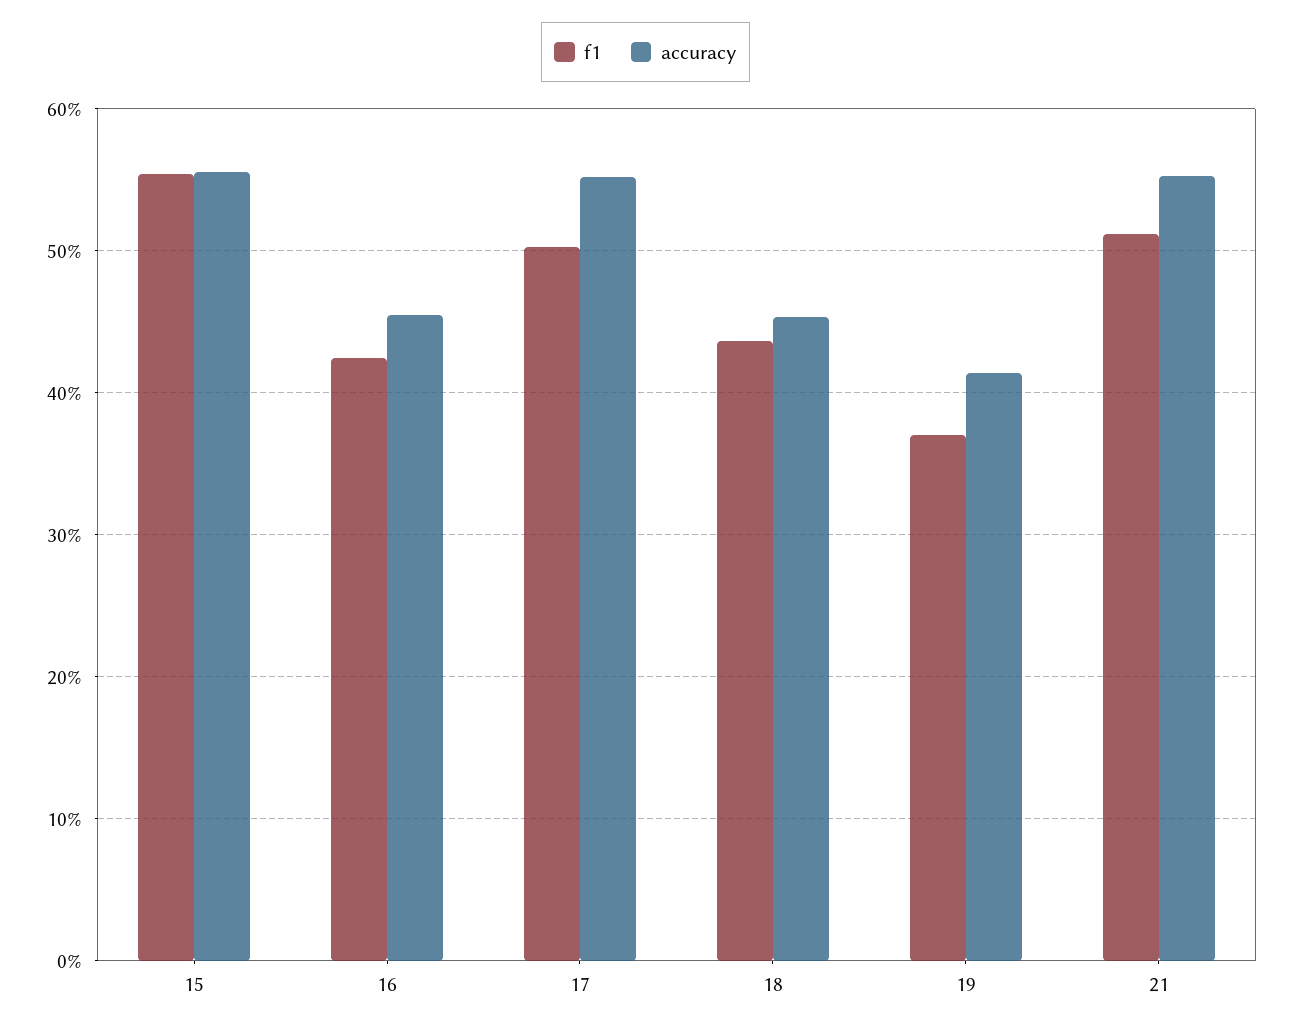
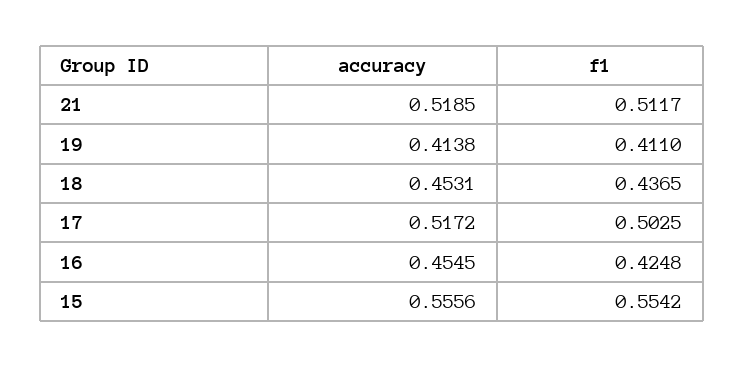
accuracy, 17: 0.55 -> 0.5172
f1, 19: 0.37 -> 0.411
accuracy, 21: 0.55 -> 0.5185

